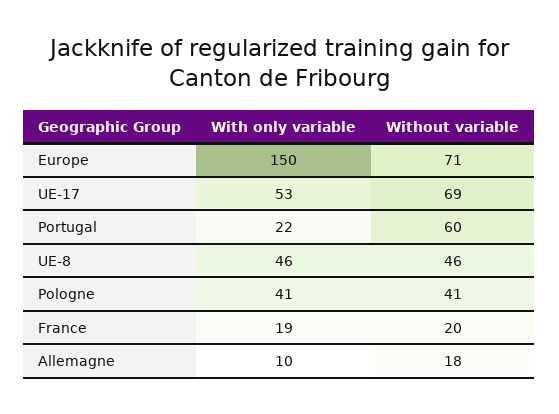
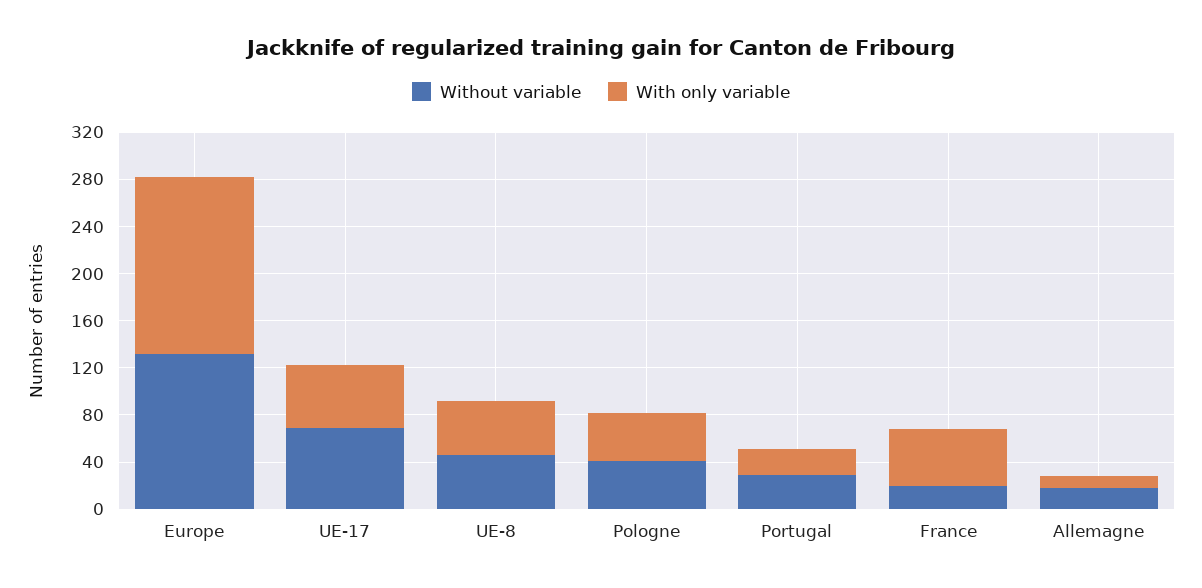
Without variable, Europe: 71 -> 130
Without variable, Portugal: 60 -> 30
With only variable, France: 19 -> 50

